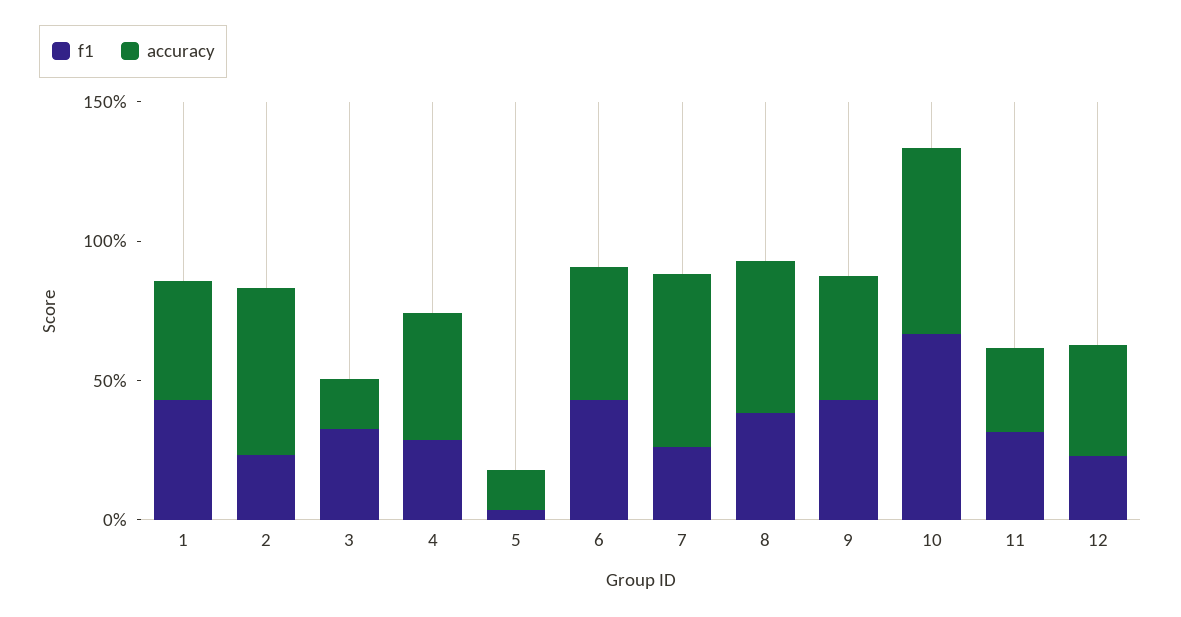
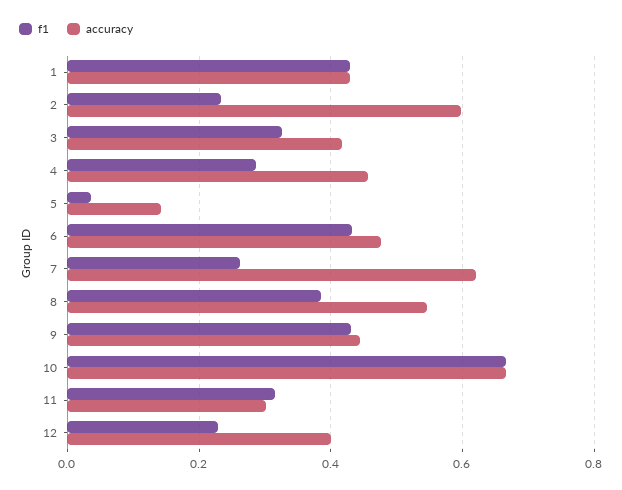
accuracy, 3: 0.2 -> 0.42

